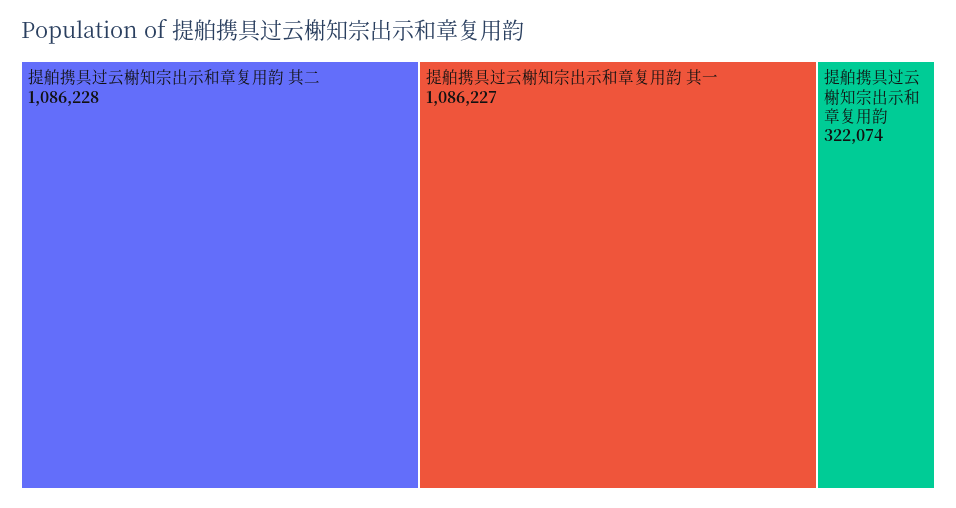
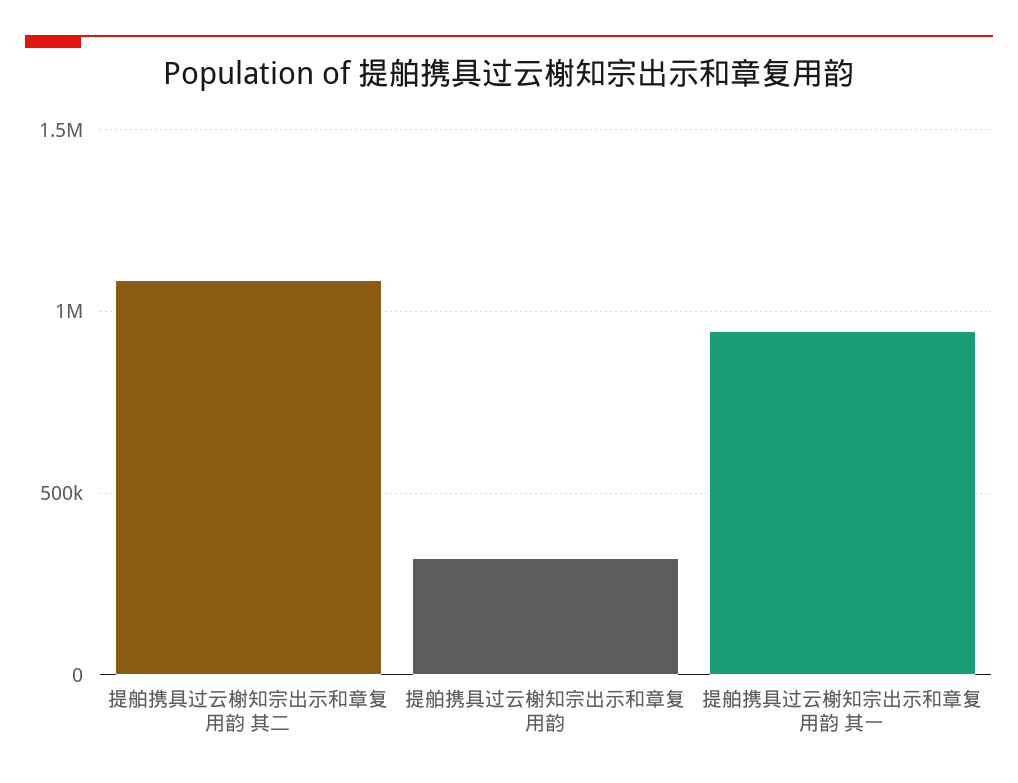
提舶携具过云榭知宗出示和章复用韵 其一: 1086227 -> 950000

